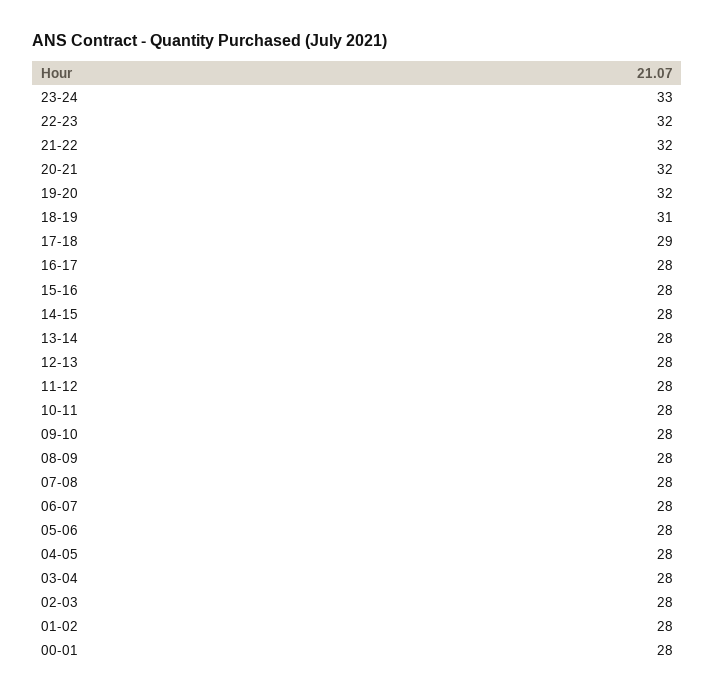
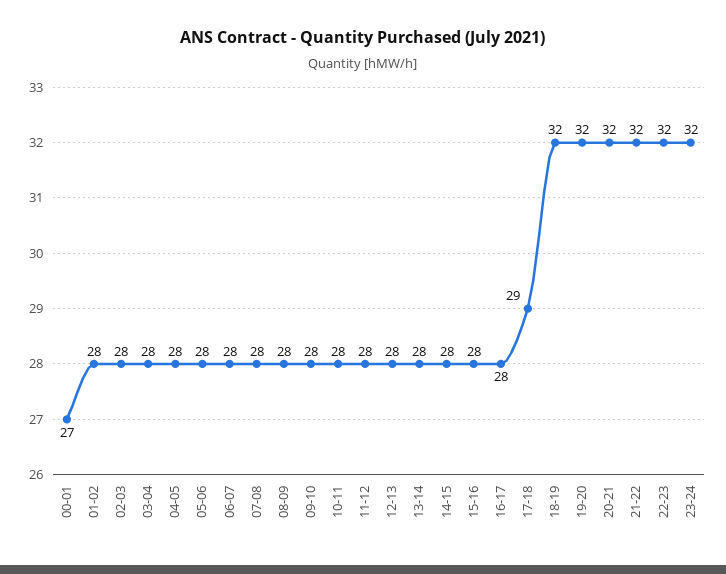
23-24: 33 -> 32
18-19: 31 -> 32
00-01: 28 -> 27

